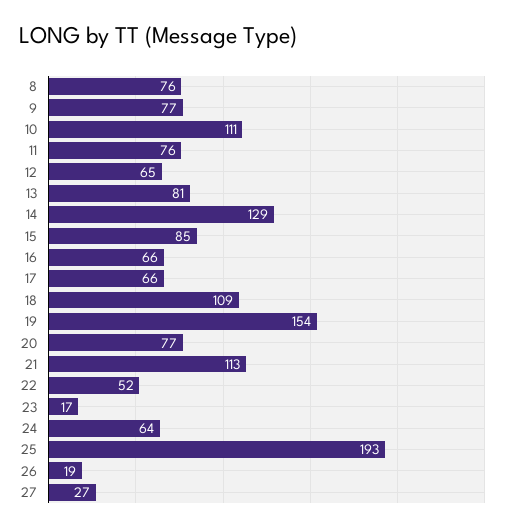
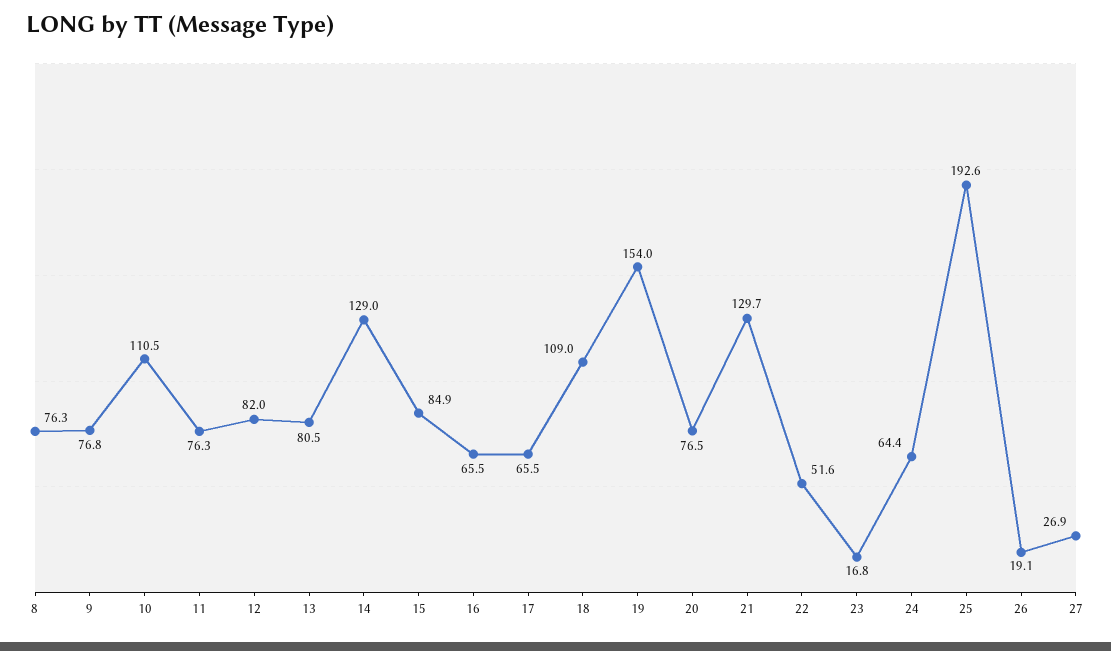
12: 65 -> 82
21: 113 -> 129.7

